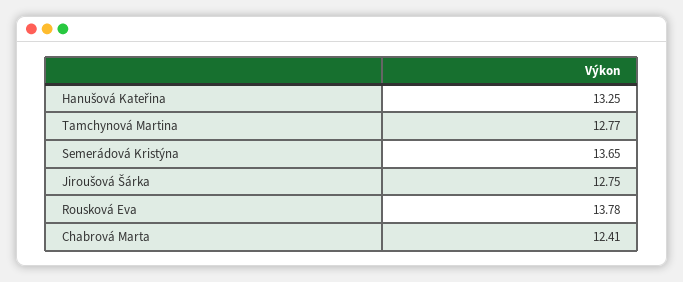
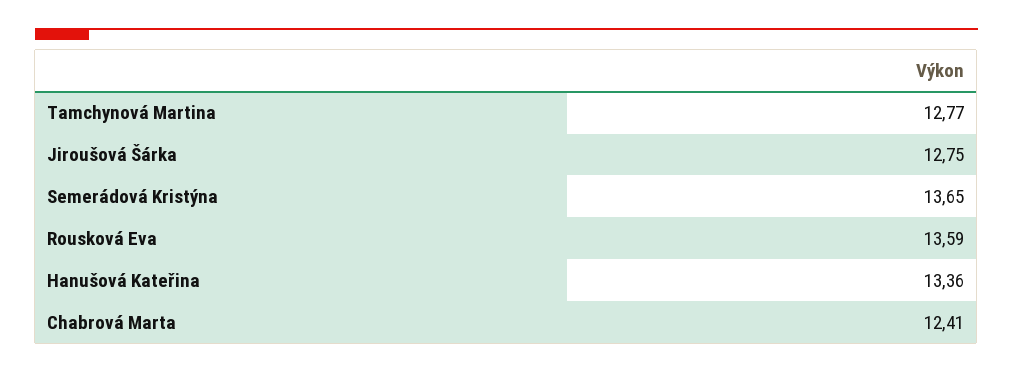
Hanušová Kateřina: 13.25 -> 13.36
Rousková Eva: 13.78 -> 13.59

